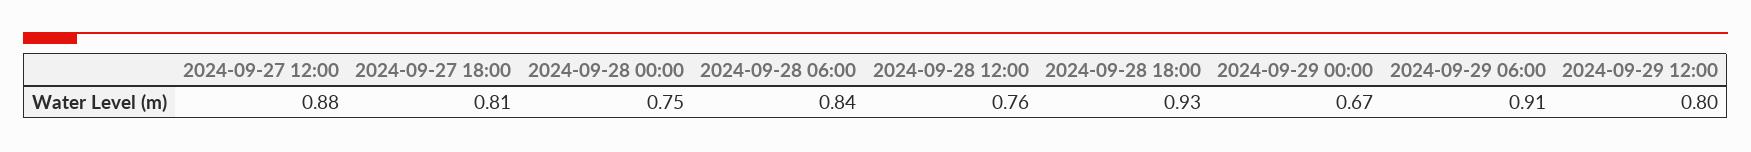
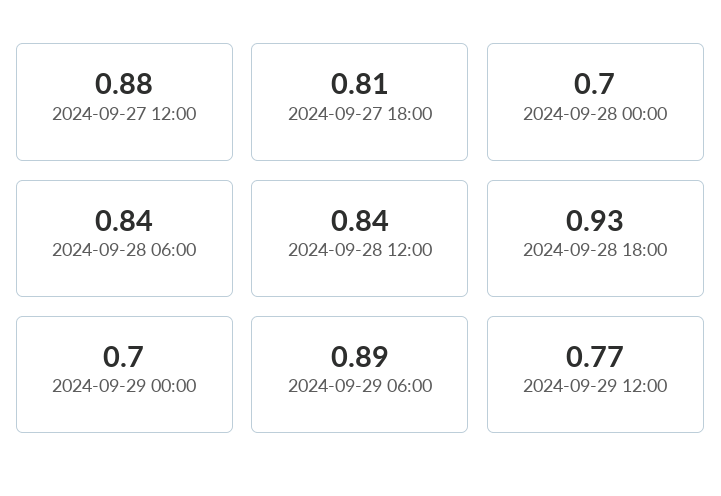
2024-09-28 00:00: 0.75 -> 0.7
2024-09-28 12:00: 0.76 -> 0.84
2024-09-29 00:00: 0.67 -> 0.7
2024-09-29 06:00: 0.91 -> 0.89
2024-09-29 12:00: 0.8 -> 0.77

